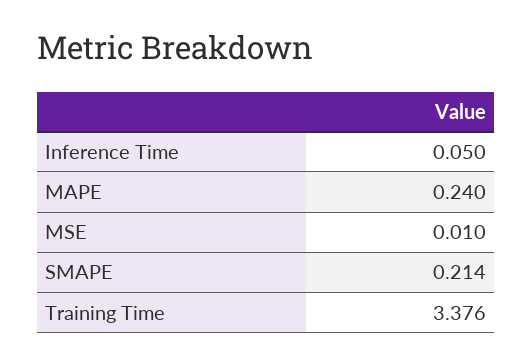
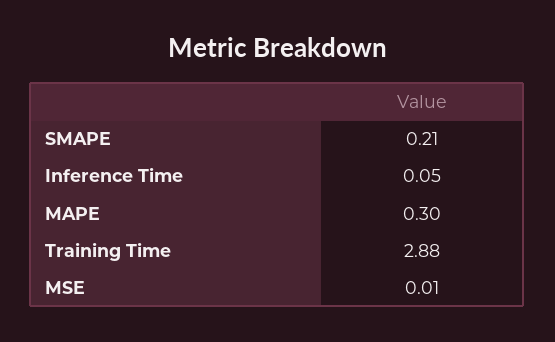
MAPE: 0.24 -> 0.3
Training Time: 3.376 -> 2.88

